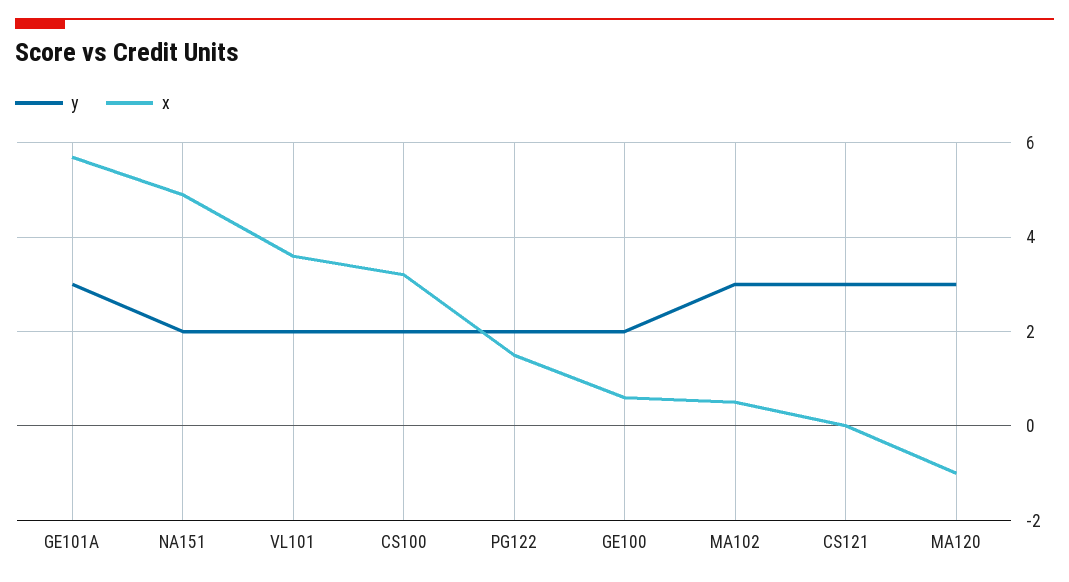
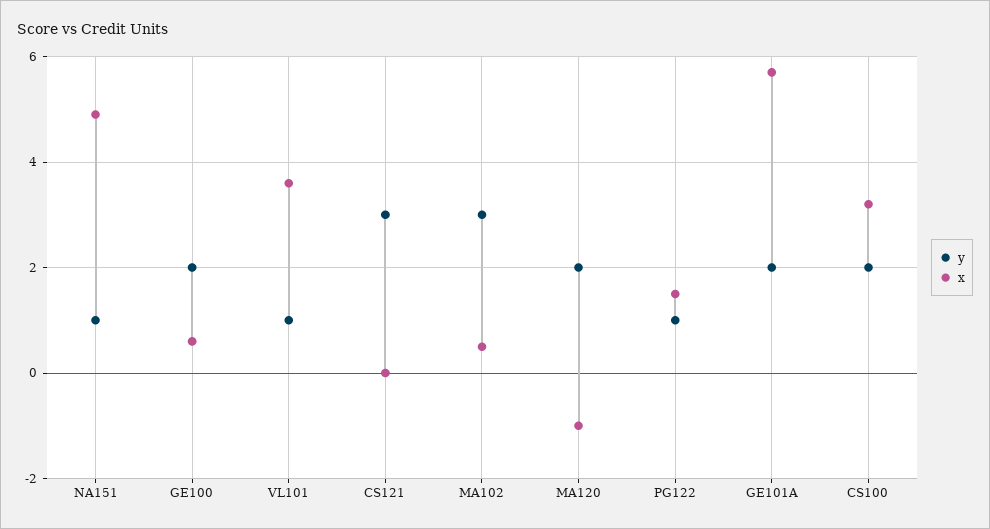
y, GE101A: 3 -> 2
y, NA151: 2 -> 1
y, VL101: 2 -> 1
y, PG122: 2 -> 1
y, MA120: 3 -> 2

